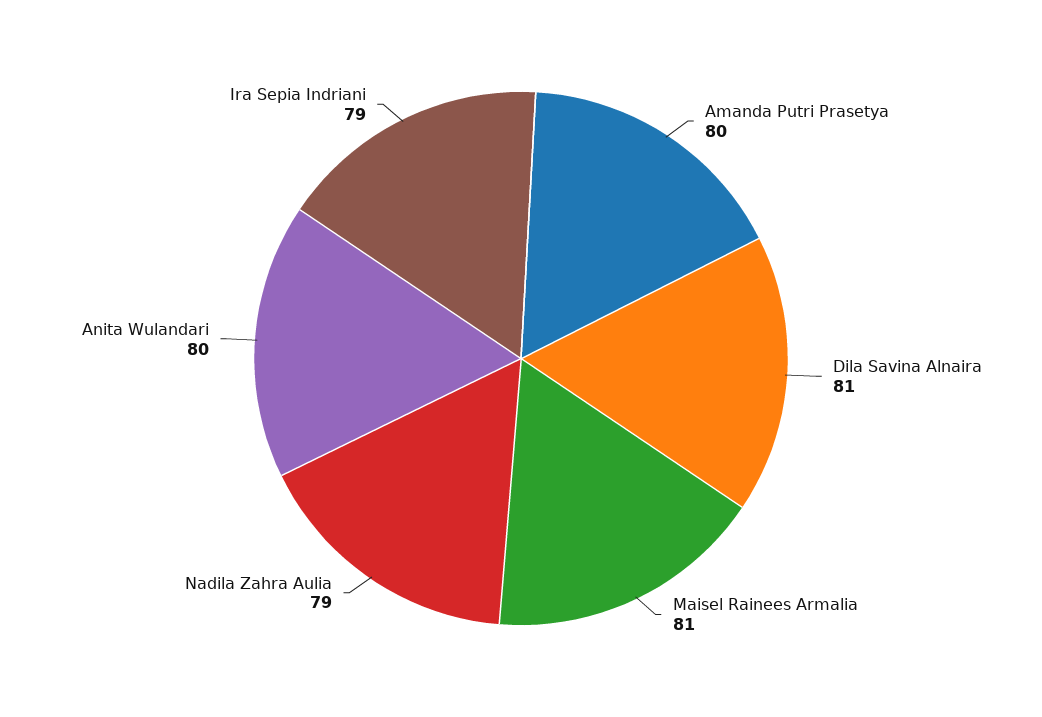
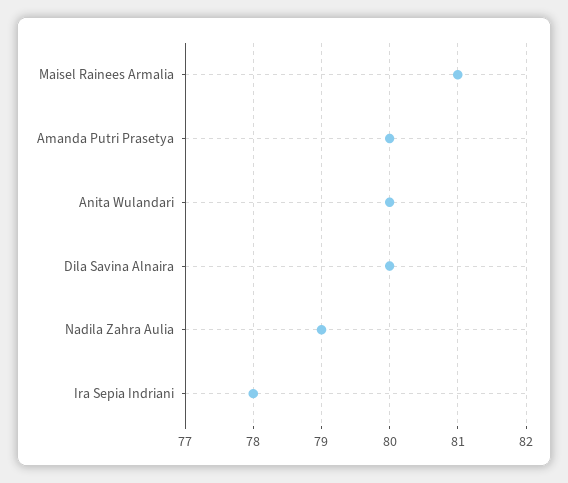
Dila Savina Alnaira: 81 -> 80
Ira Sepia Indriani: 79 -> 78

